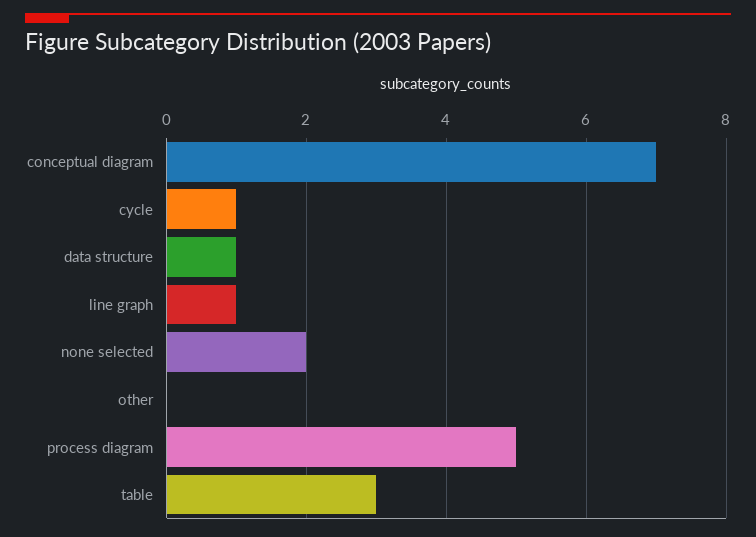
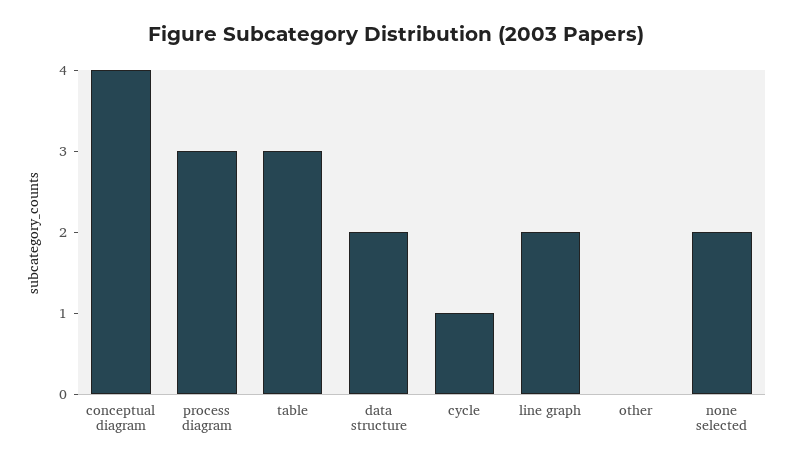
conceptual diagram: 7 -> 4
data structure: 1 -> 2
line graph: 1 -> 2
process diagram: 5 -> 3

